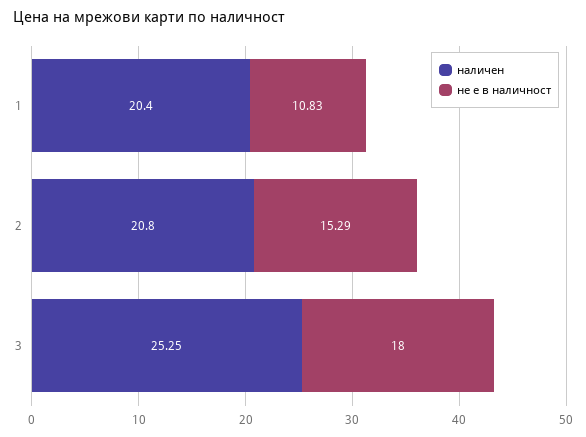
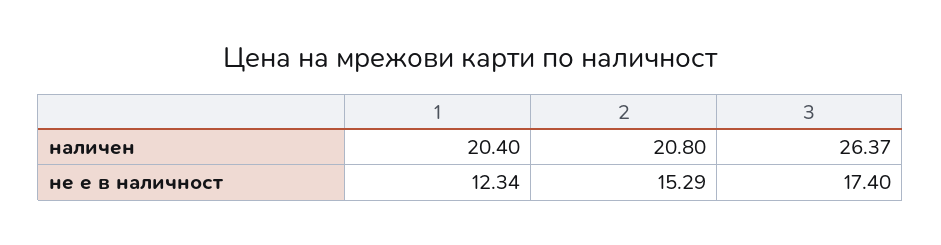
не е в наличност, 1: 10.83 -> 12.34
наличен, 3: 25.25 -> 26.37
не е в наличност, 3: 18 -> 17.4

